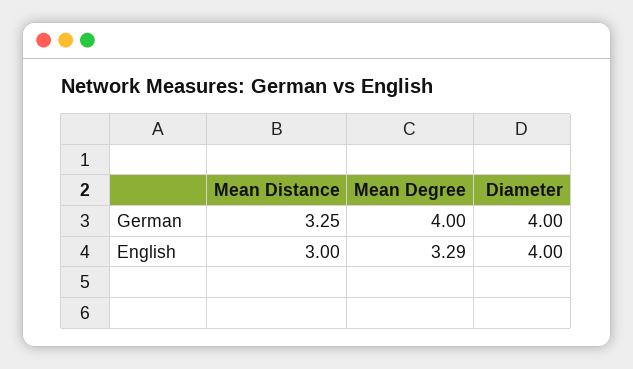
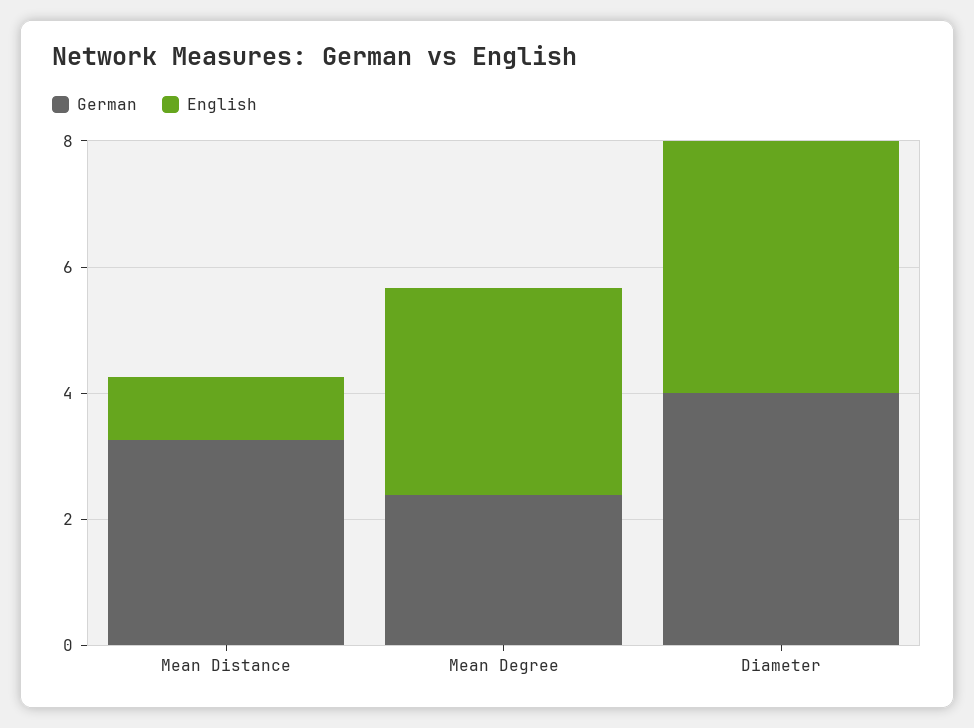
German, Mean Degree: 4 -> 2.5
English, Mean Distance: 3 -> 1

